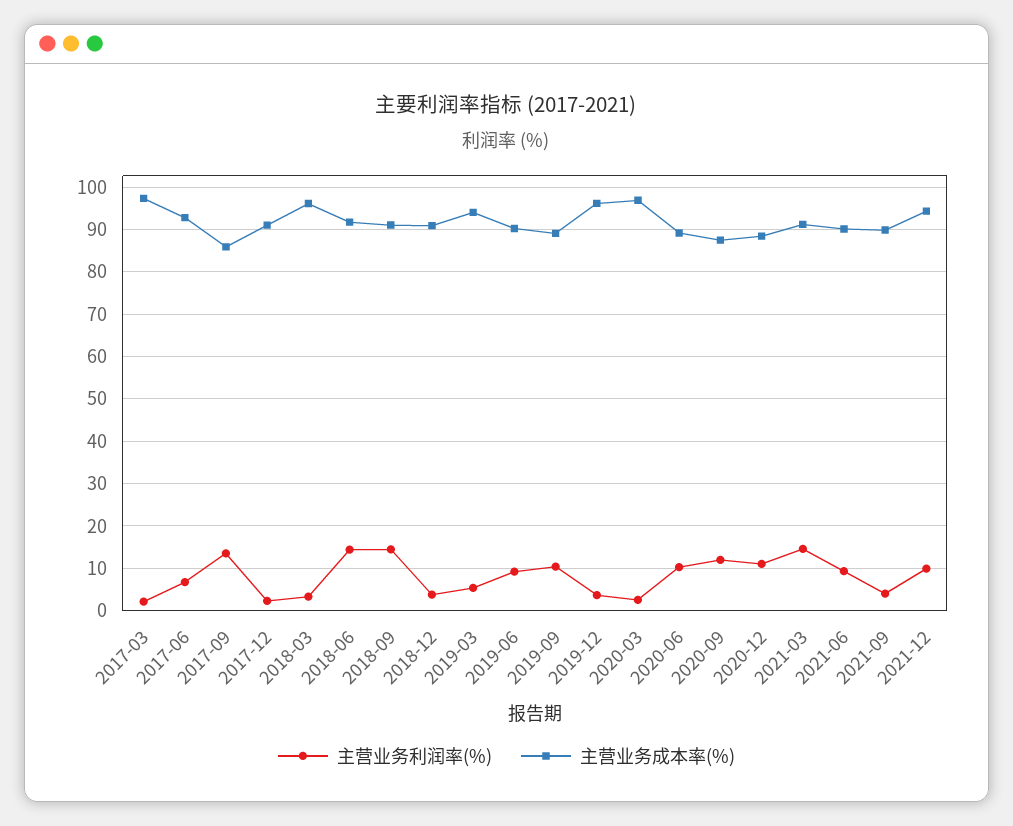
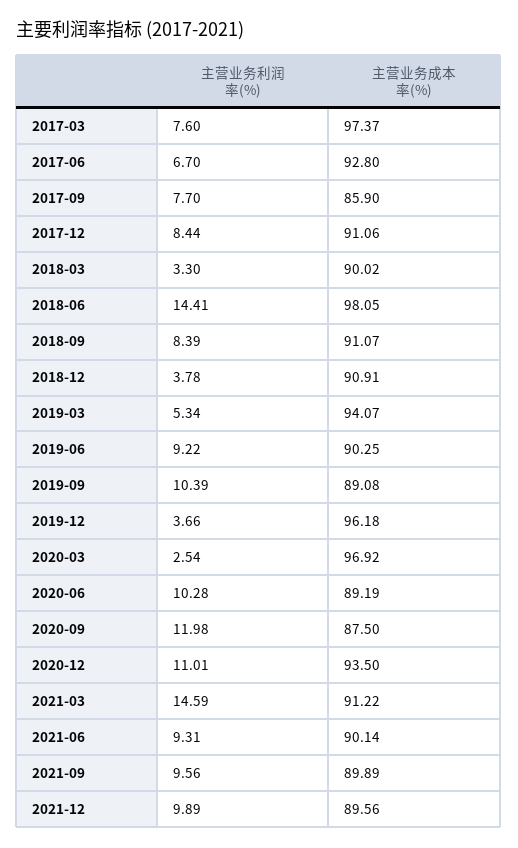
主营业务利润率(%), 2017-03: 2 -> 7.6
主营业务利润率(%), 2017-09: 14 -> 7.7
主营业务利润率(%), 2017-12: 2 -> 8.44
主营业务成本率(%), 2018-03: 96 -> 90.02
主营业务成本率(%), 2018-06: 92 -> 98.05
主营业务利润率(%), 2018-09: 14 -> 8.39
主营业务成本率(%), 2020-12: 88 -> 93.5
主营业务利润率(%), 2021-09: 4 -> 9.56
主营业务成本率(%), 2021-12: 94 -> 89.56

